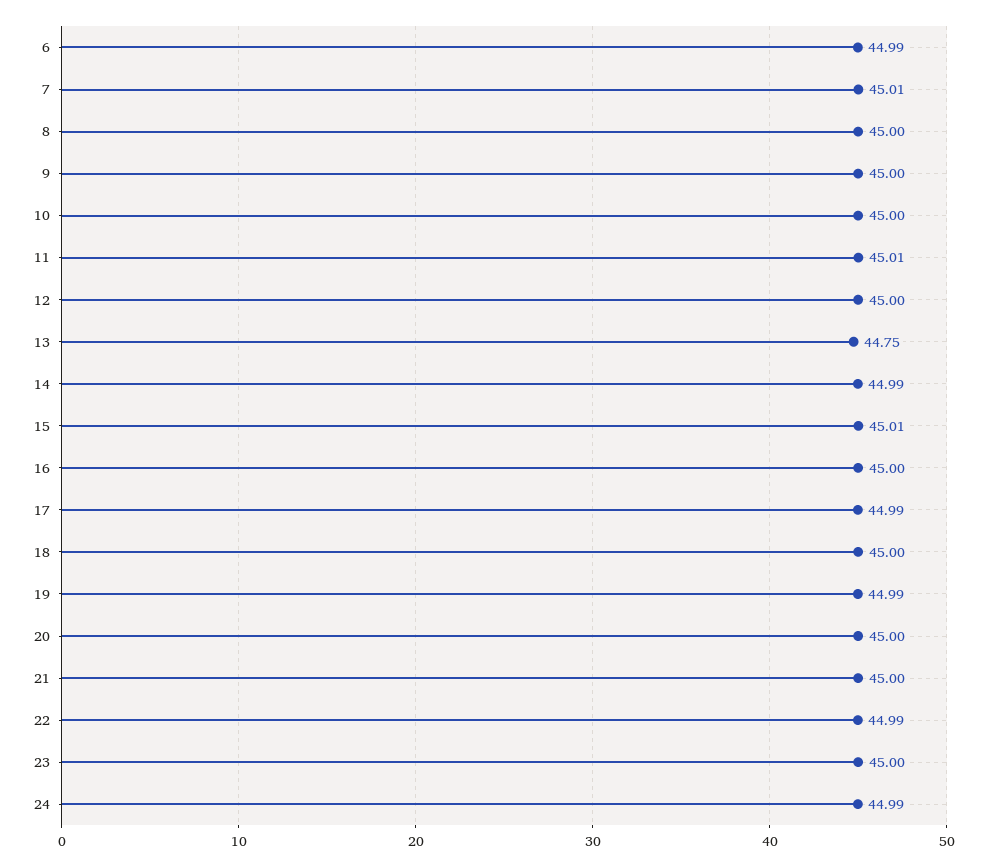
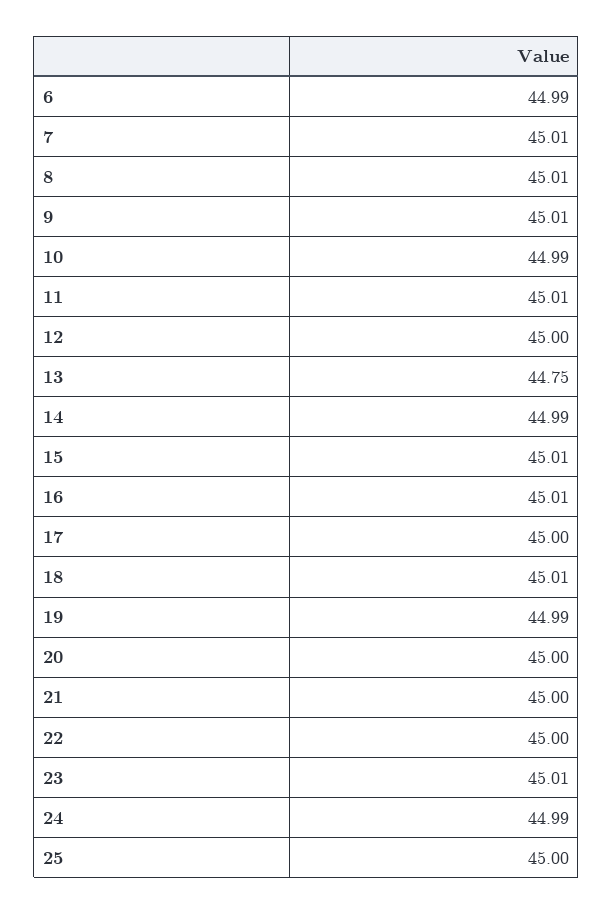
8: 45 -> 45.01
9: 45 -> 45.01
10: 45 -> 44.99
16: 45 -> 45.01
17: 44.99 -> 45
18: 45 -> 45.01
22: 44.99 -> 45
23: 45 -> 45.01
25: none -> 45

